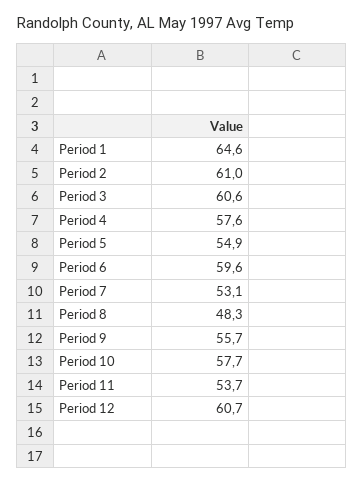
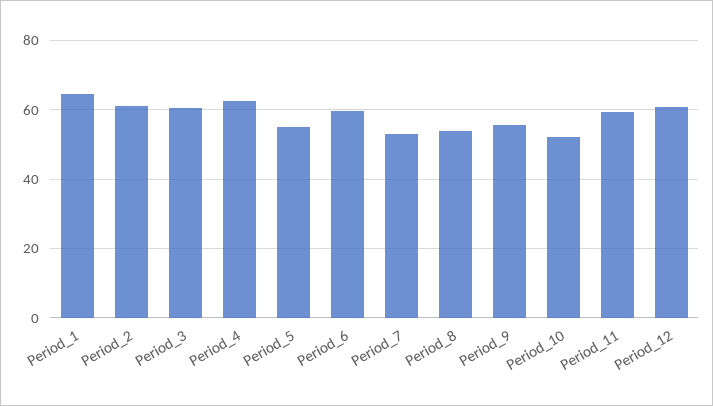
Period 4: 57.6 -> 62
Period 8: 48.3 -> 54
Period 10: 57.7 -> 52
Period 11: 53.7 -> 60

